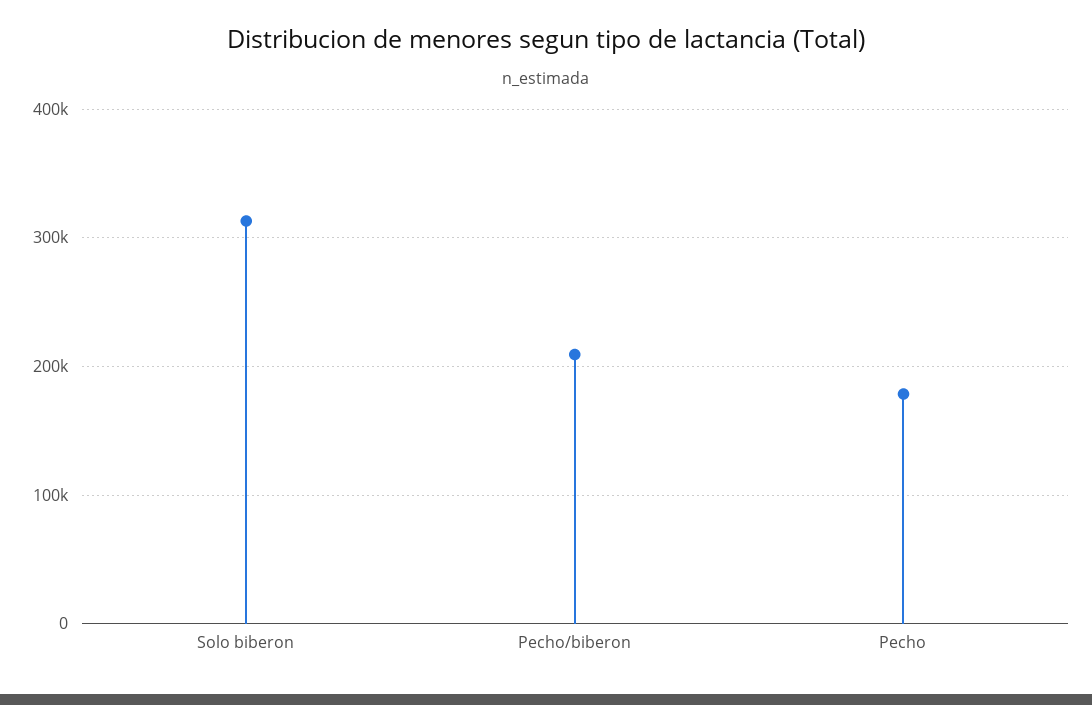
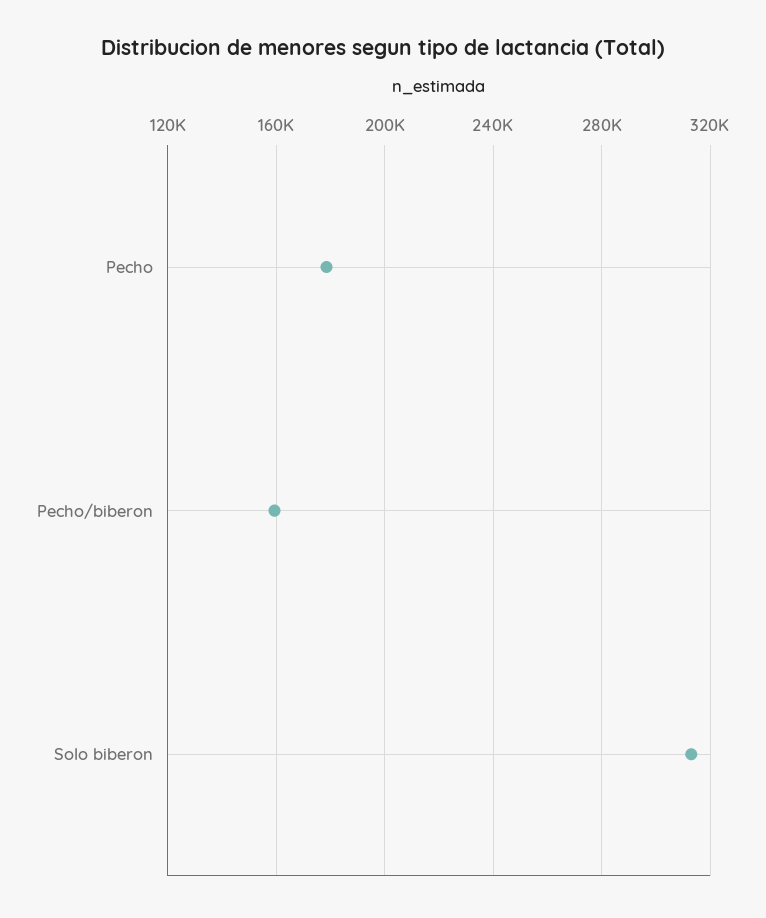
Pecho/biberon: 210000 -> 160000

